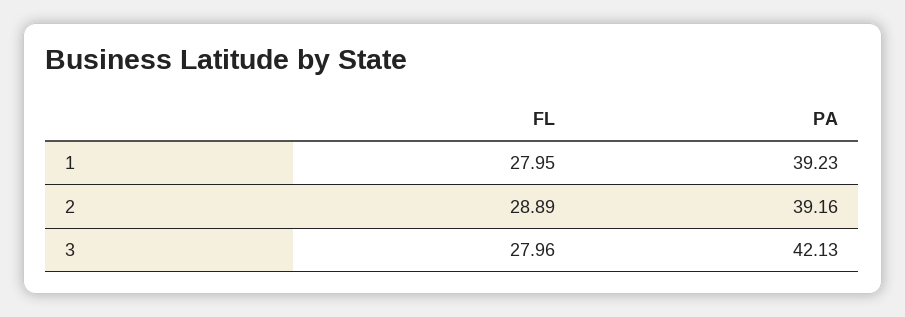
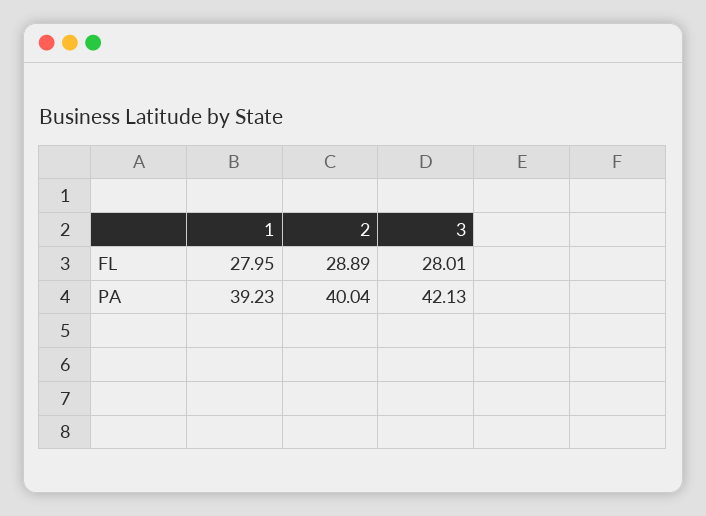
PA, 2: 39.16 -> 40.04
FL, 3: 27.96 -> 28.01

